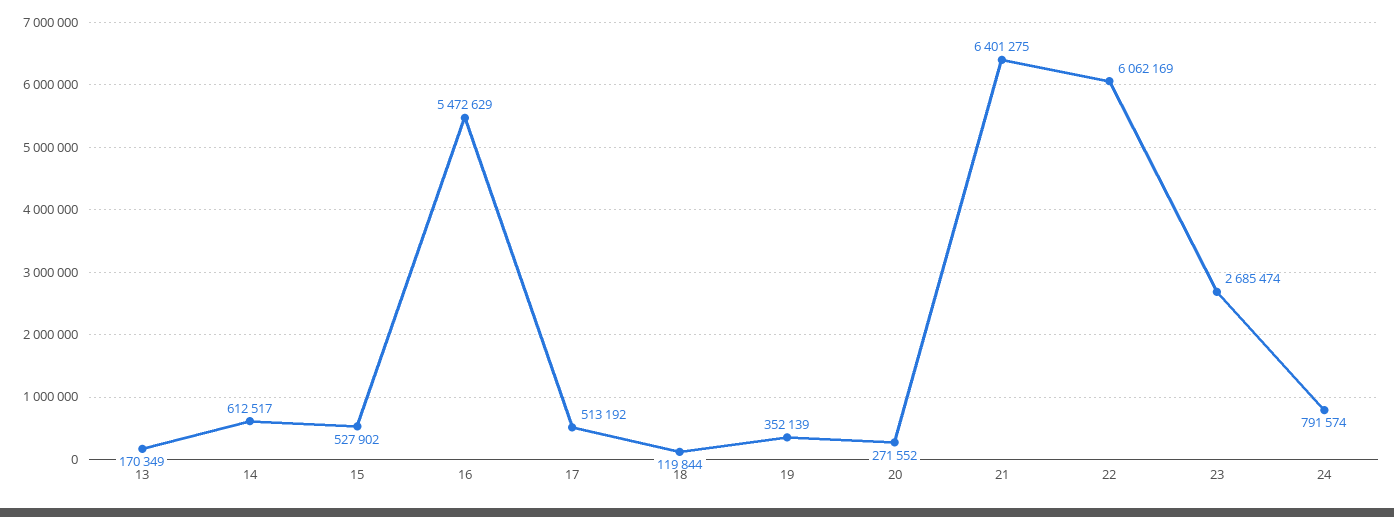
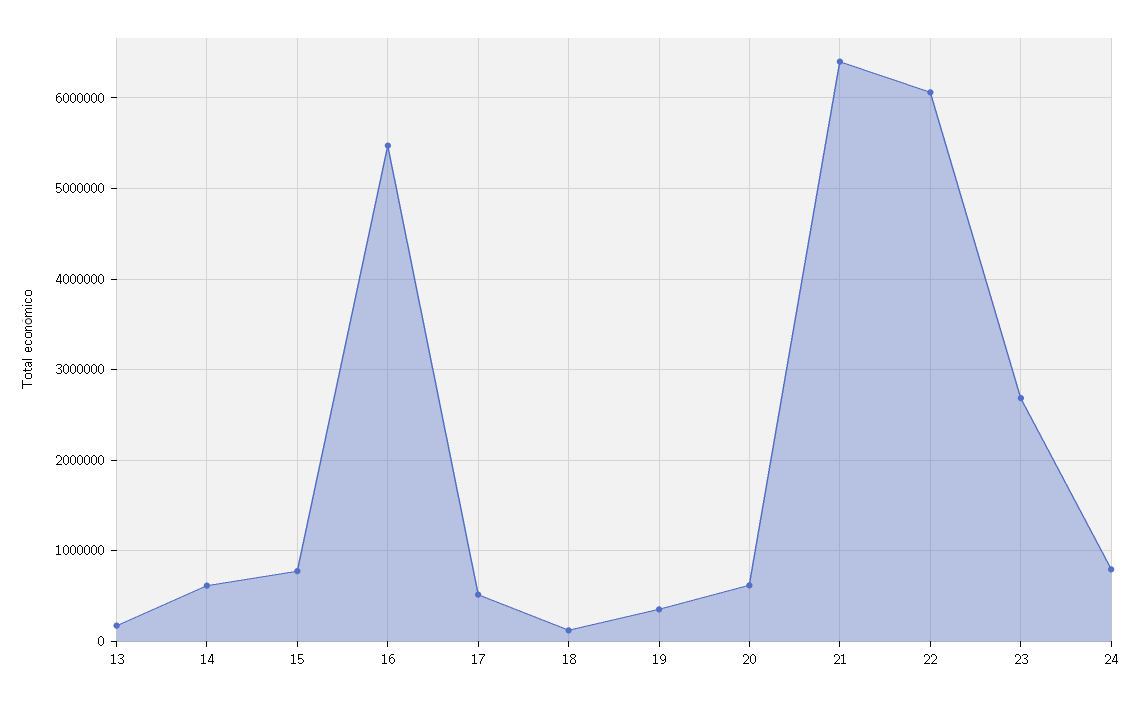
15: 527902 -> 800000
20: 271552 -> 600000

